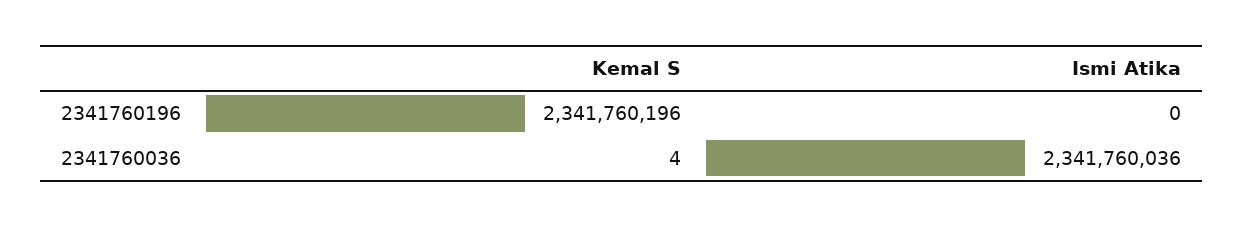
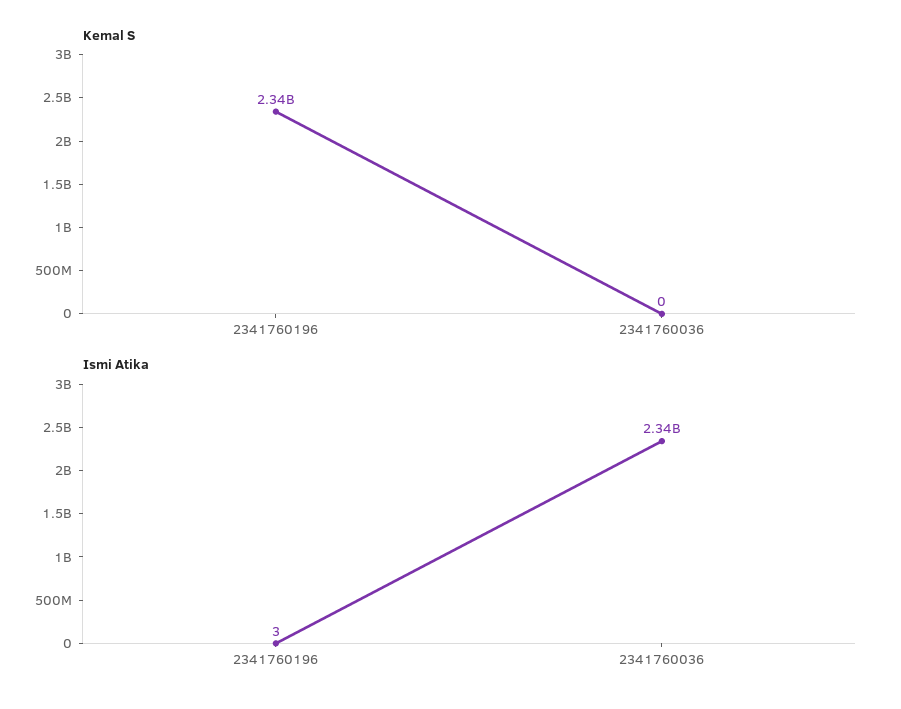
Ismi Atika, 2341760196: 0 -> 3
Kemal S, 2341760036: 4 -> 0

